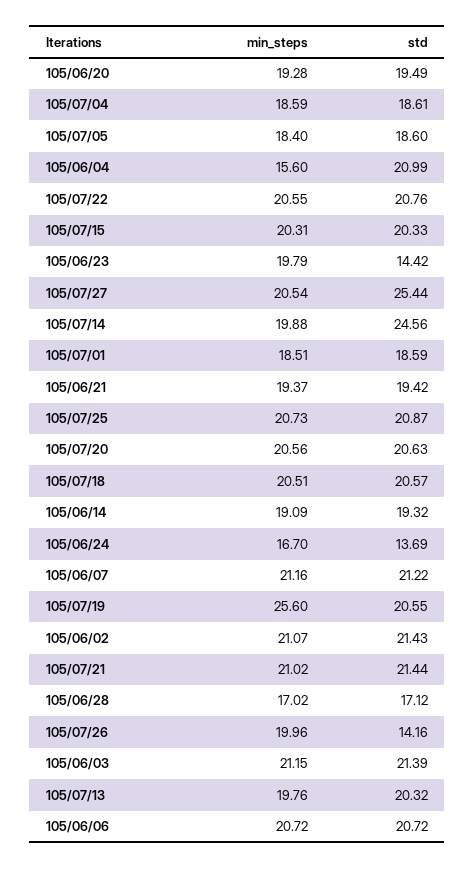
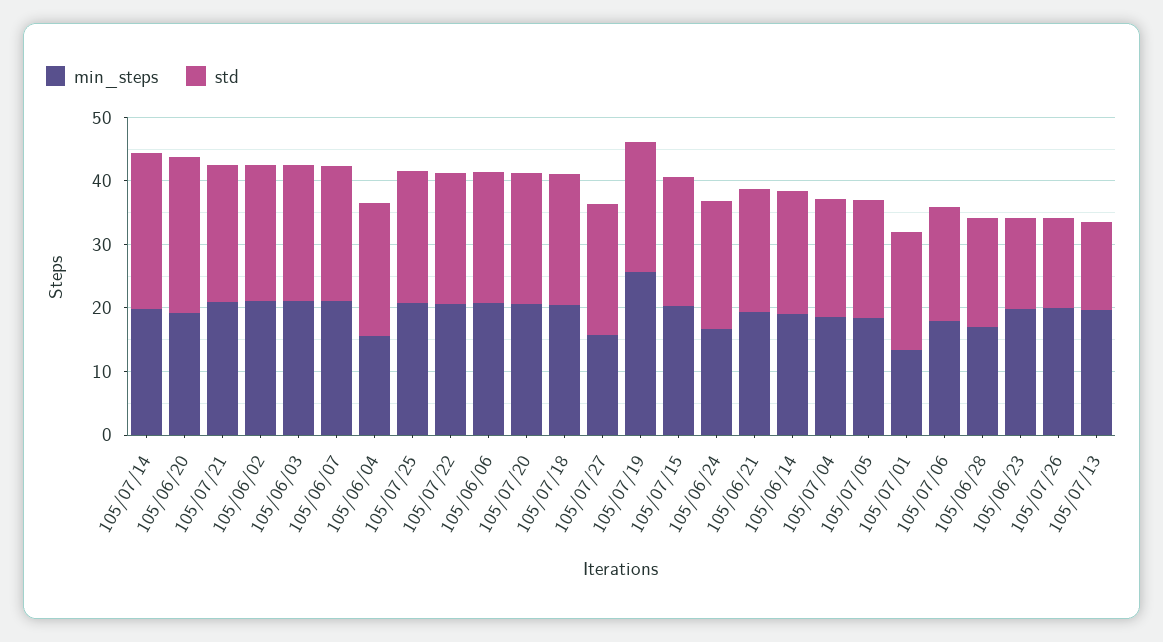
std, 105/06/20: 19.49 -> 24
min_steps, 105/07/27: 20.54 -> 16
std, 105/07/27: 25.44 -> 20
min_steps, 105/07/01: 18.51 -> 14
std, 105/06/24: 13.69 -> 20
std, 105/07/13: 20.32 -> 14
min_steps, 105/07/06: none -> 18
std, 105/07/06: none -> 18

